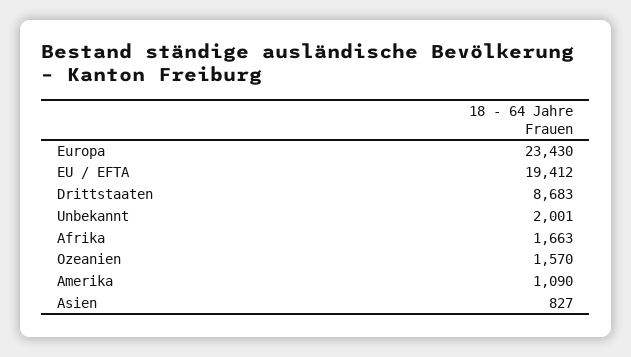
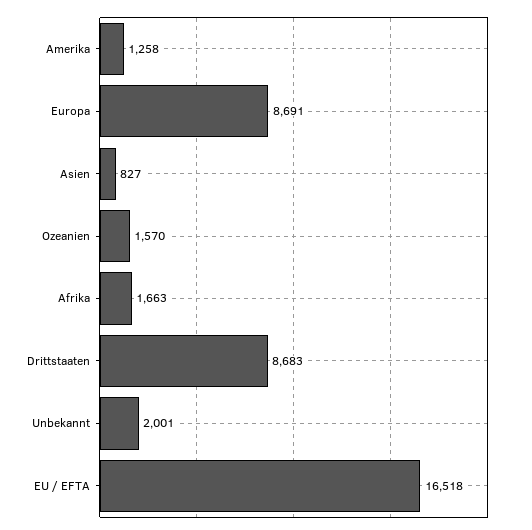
Europa: 23430 -> 8691
EU / EFTA: 19412 -> 16518
Amerika: 1090 -> 1258

